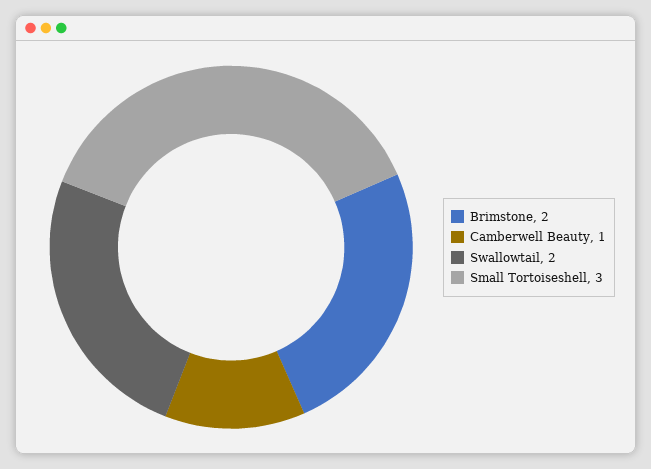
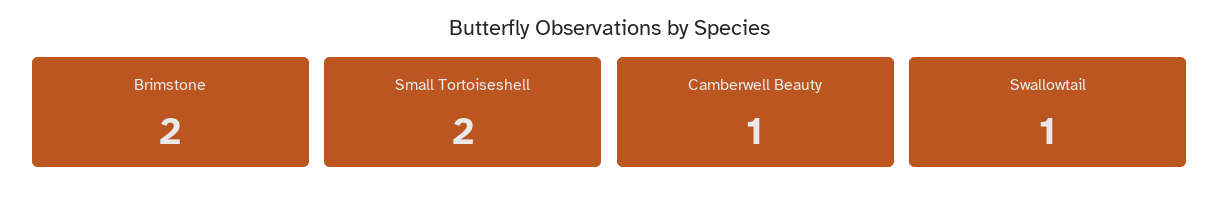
Swallowtail: 2 -> 1
Small Tortoiseshell: 3 -> 2

